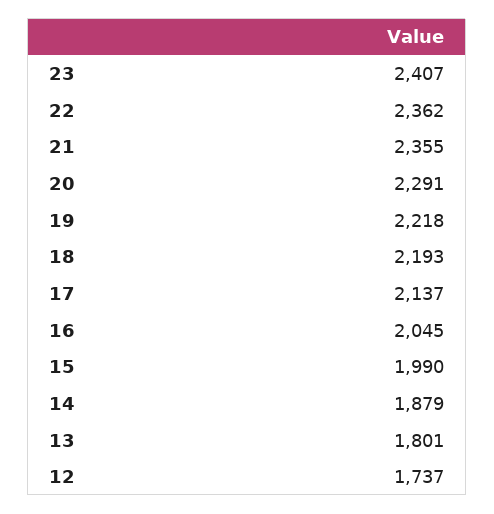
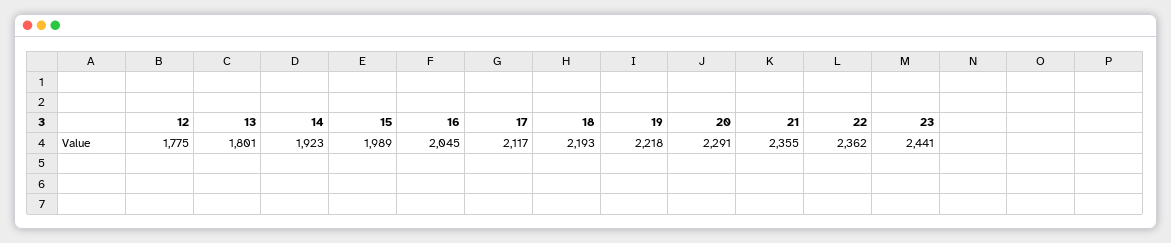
23: 2407 -> 2441
17: 2137 -> 2117
15: 1990 -> 1989
14: 1879 -> 1923
12: 1737 -> 1775

